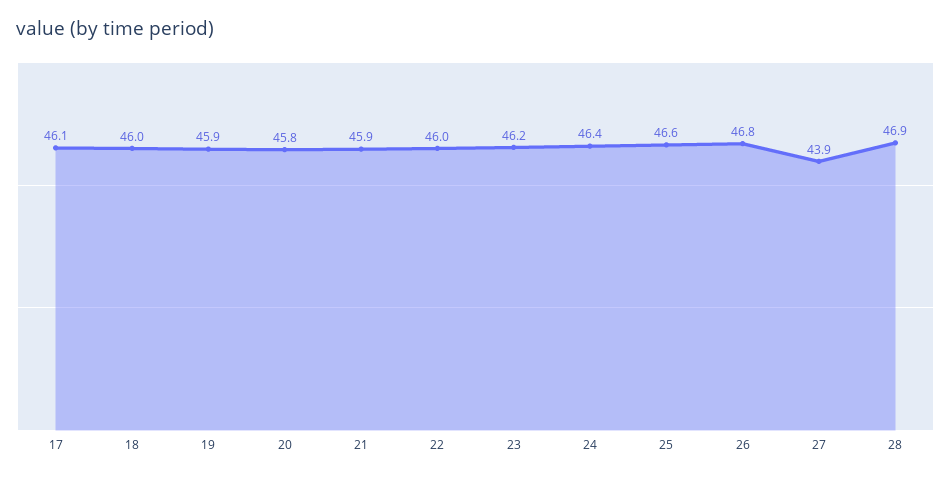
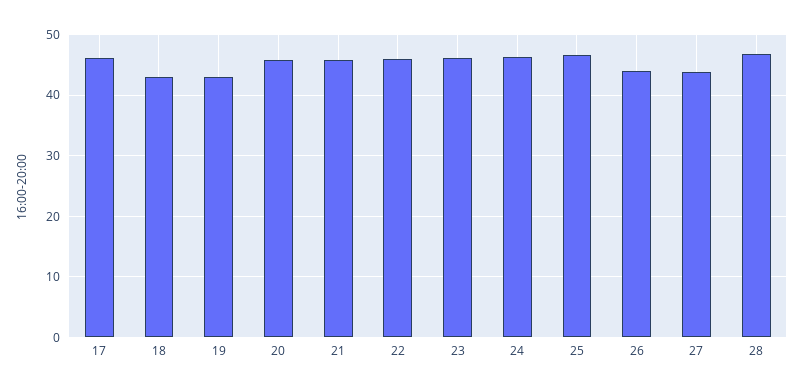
18: 46 -> 43
19: 45.9 -> 43
26: 46.8 -> 44

